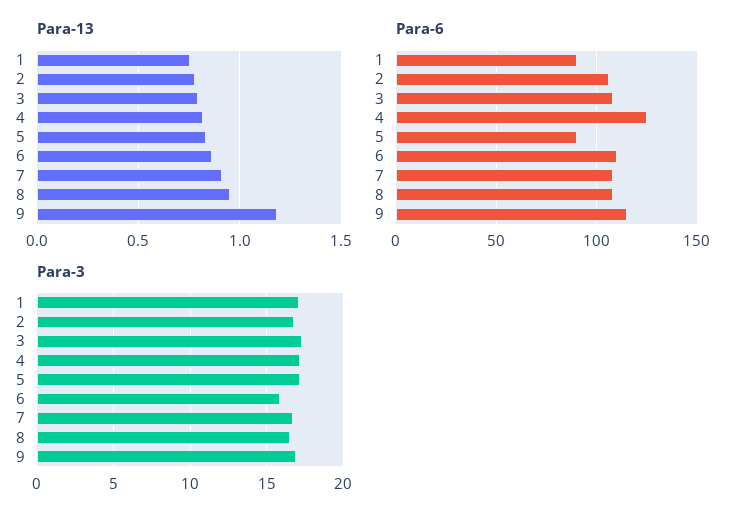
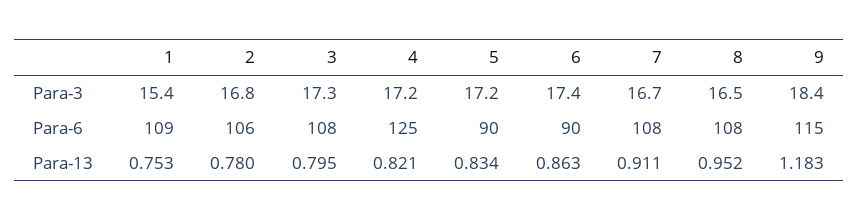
Para-6, 1: 90 -> 109
Para-6, 6: 110 -> 90
Para-3, 1: 17 -> 15.4
Para-3, 6: 16 -> 17.4
Para-3, 9: 17 -> 18.4

